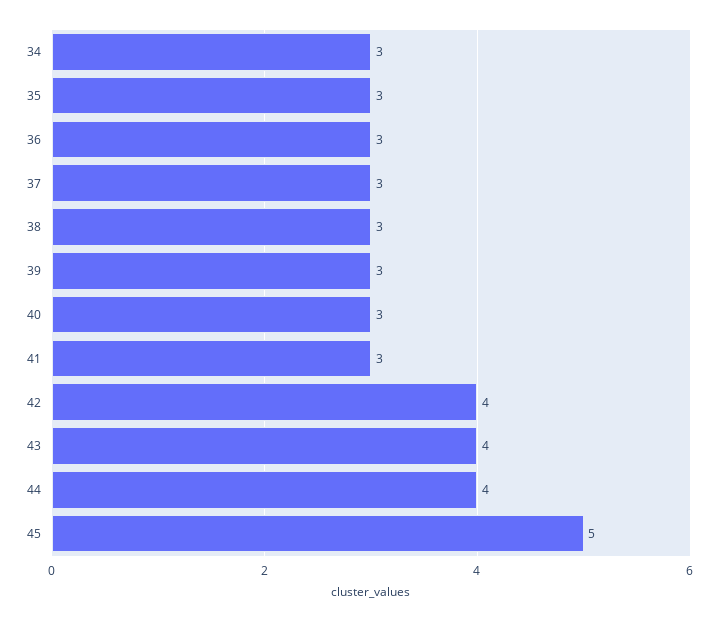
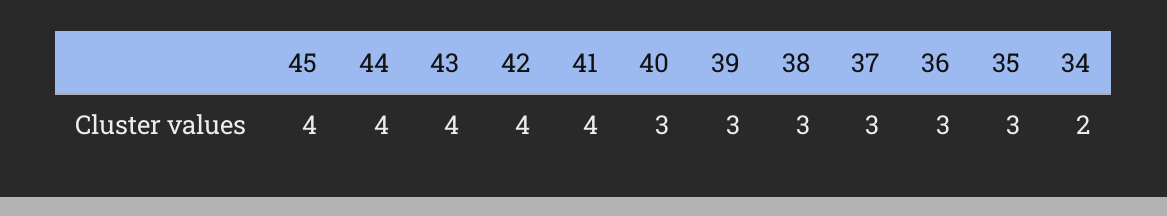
34: 3 -> 2
41: 3 -> 4
45: 5 -> 4

